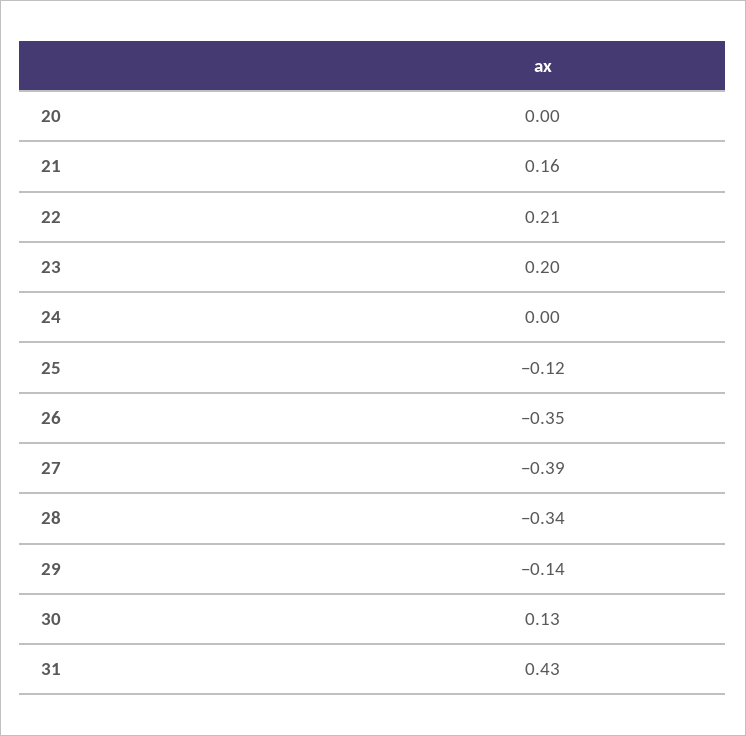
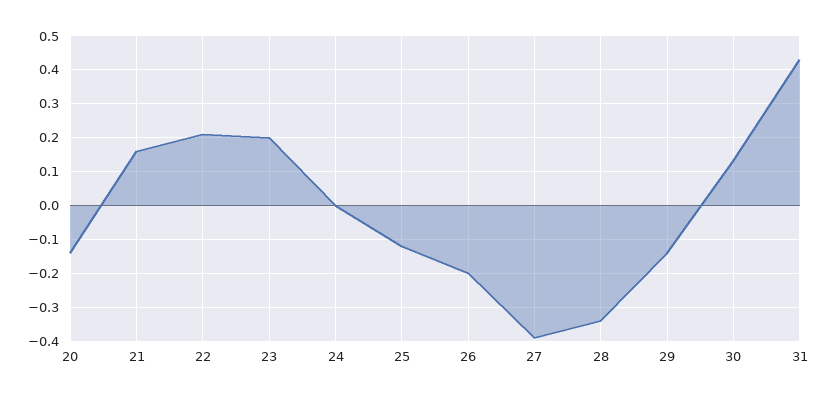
20: 0 -> -0.15
26: -0.35 -> -0.2

